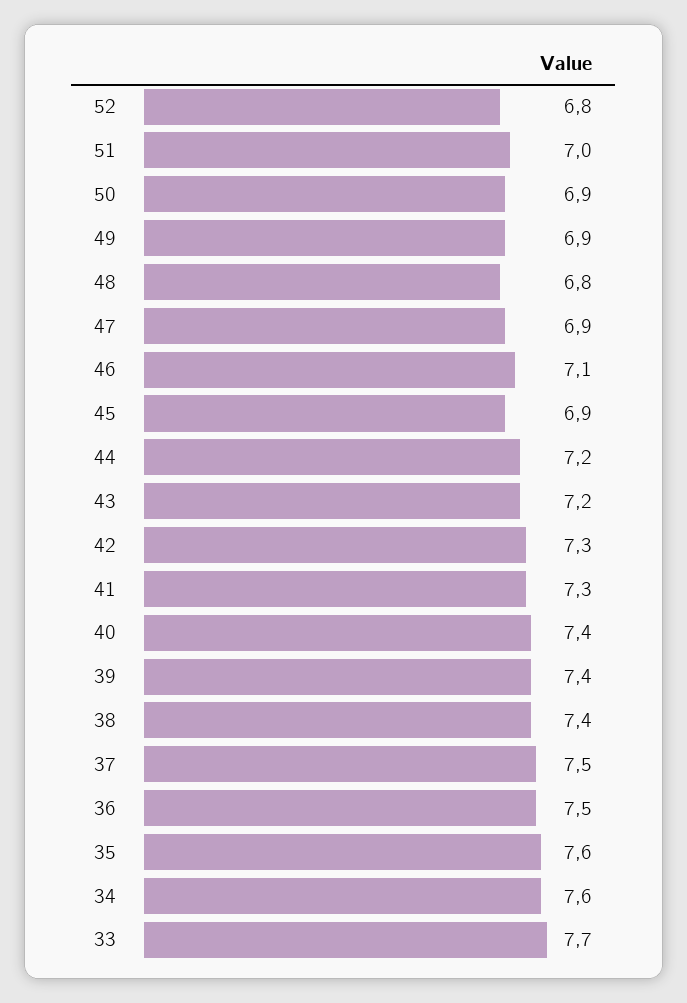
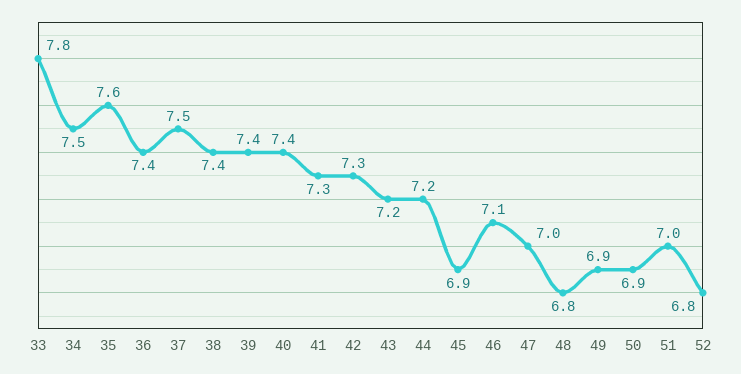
47: 6.9 -> 7
36: 7.5 -> 7.4
34: 7.6 -> 7.5
33: 7.7 -> 7.8

